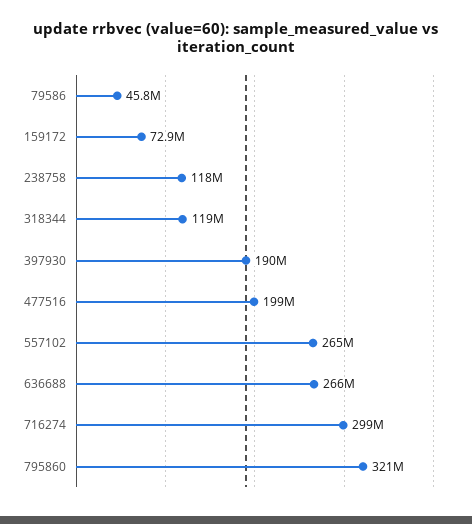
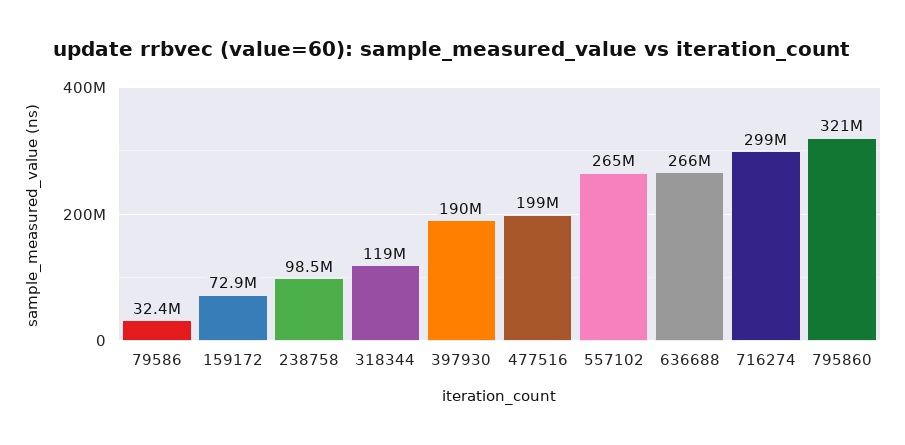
79586: 45800000 -> 32400000
238758: 118000000 -> 98500000

